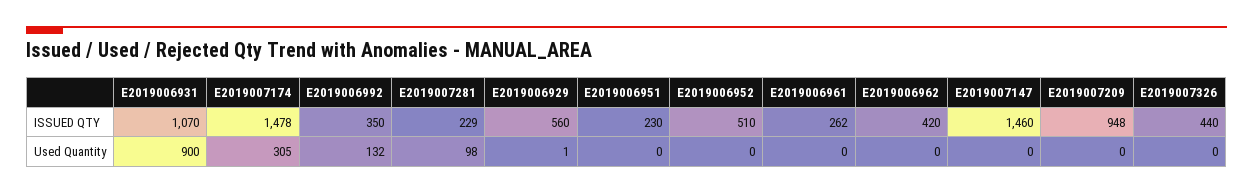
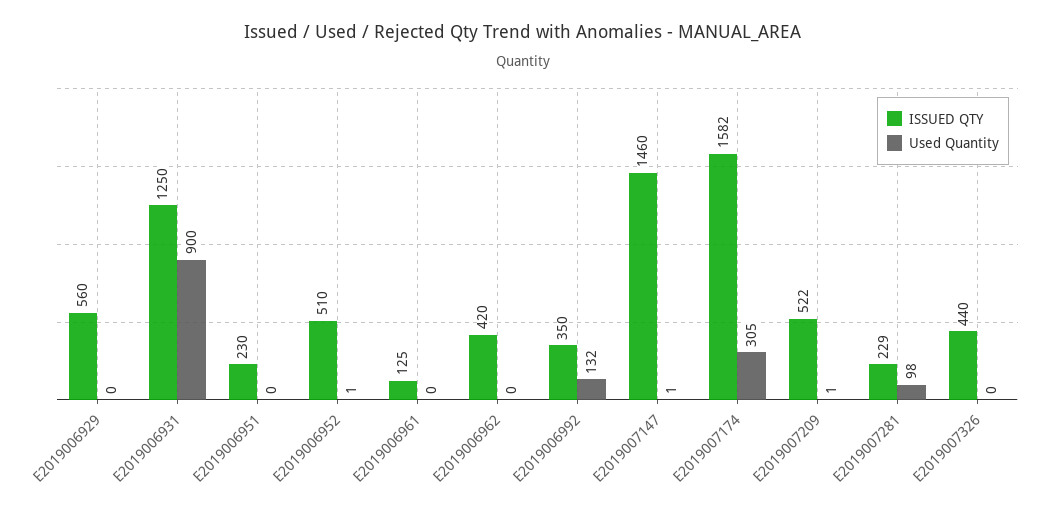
ISSUED QTY, E2019006931: 1070 -> 1250
ISSUED QTY, E2019007174: 1478 -> 1582
ISSUED QTY, E2019006961: 262 -> 125
ISSUED QTY, E2019007209: 948 -> 522
Used Quantity, E2019006929: 1 -> 0
Used Quantity, E2019006952: 0 -> 1
Used Quantity, E2019007147: 0 -> 1
Used Quantity, E2019007209: 0 -> 1

